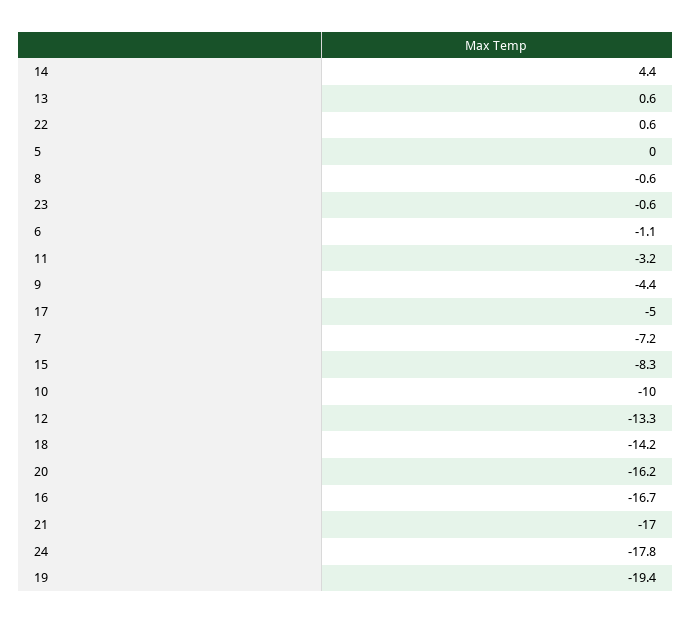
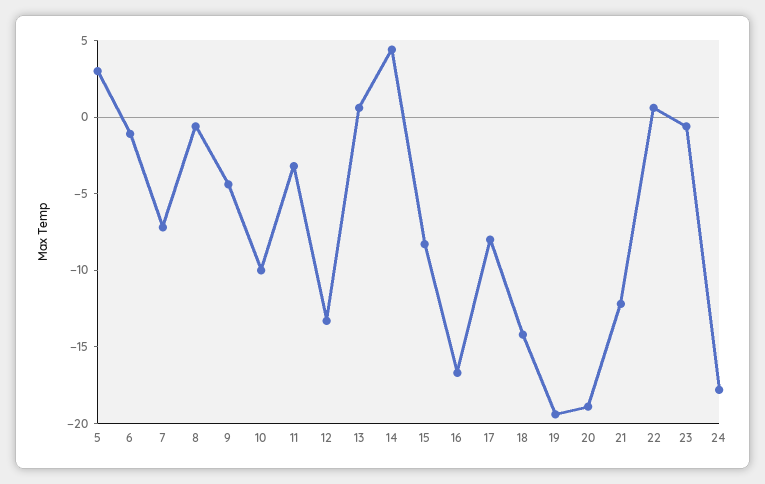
5: 0 -> 3
17: -5 -> -8
20: -16.2 -> -19
21: -17 -> -12

